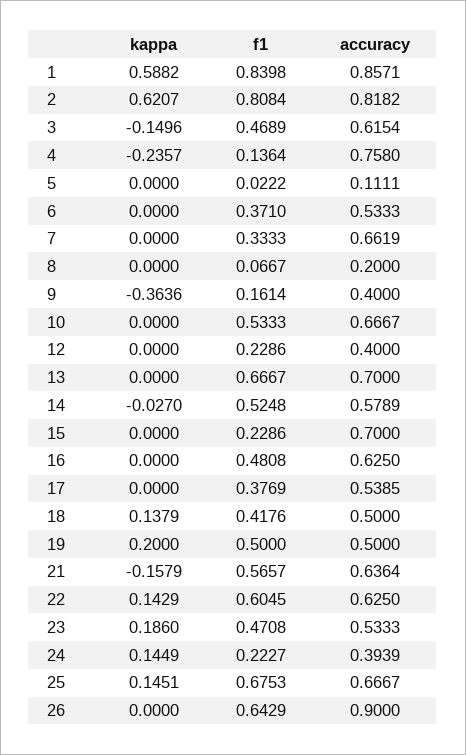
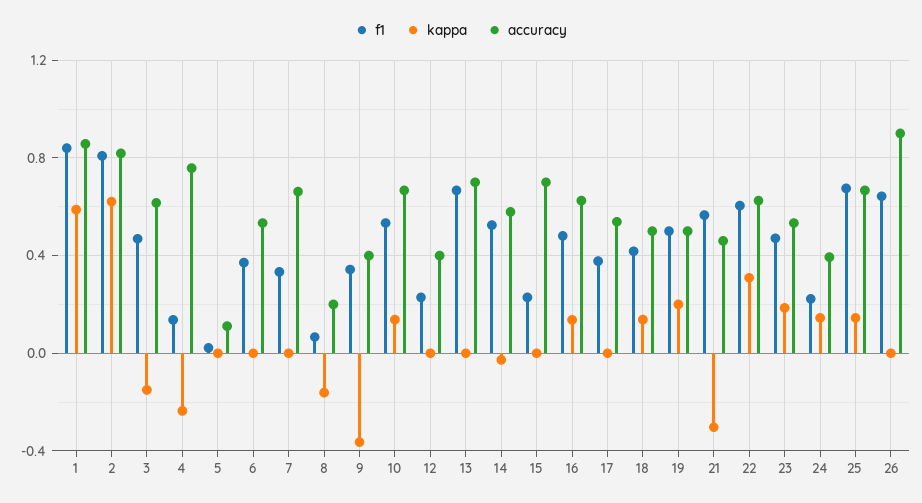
kappa, 8: 0 -> -0.15
f1, 9: 0.1614 -> 0.35
kappa, 10: 0 -> 0.15
kappa, 16: 0 -> 0.15
kappa, 21: -0.1579 -> -0.3
accuracy, 21: 0.6364 -> 0.45
kappa, 22: 0.1429 -> 0.3

